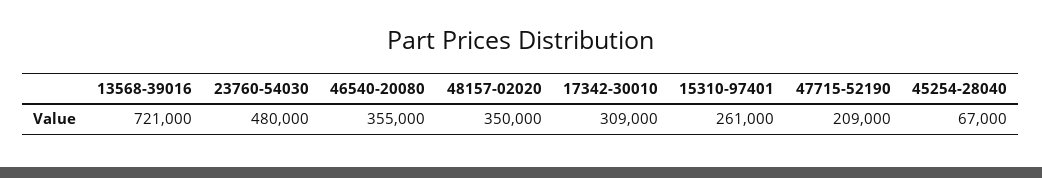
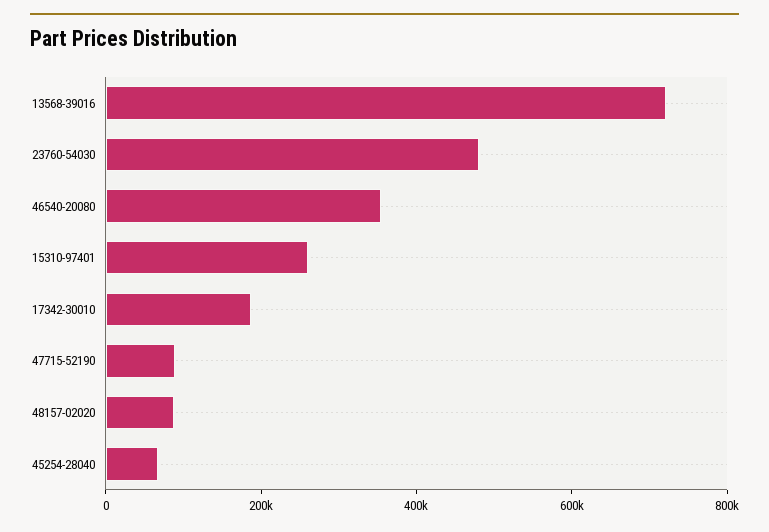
48157-02020: 350000 -> 100000
17342-30010: 309000 -> 200000
47715-52190: 209000 -> 100000

